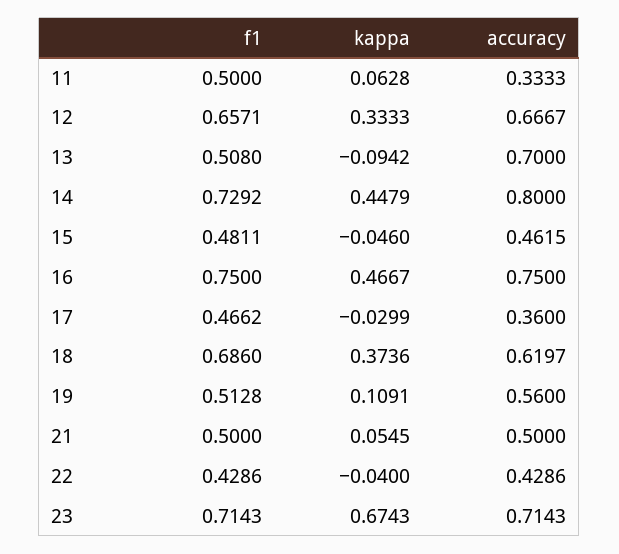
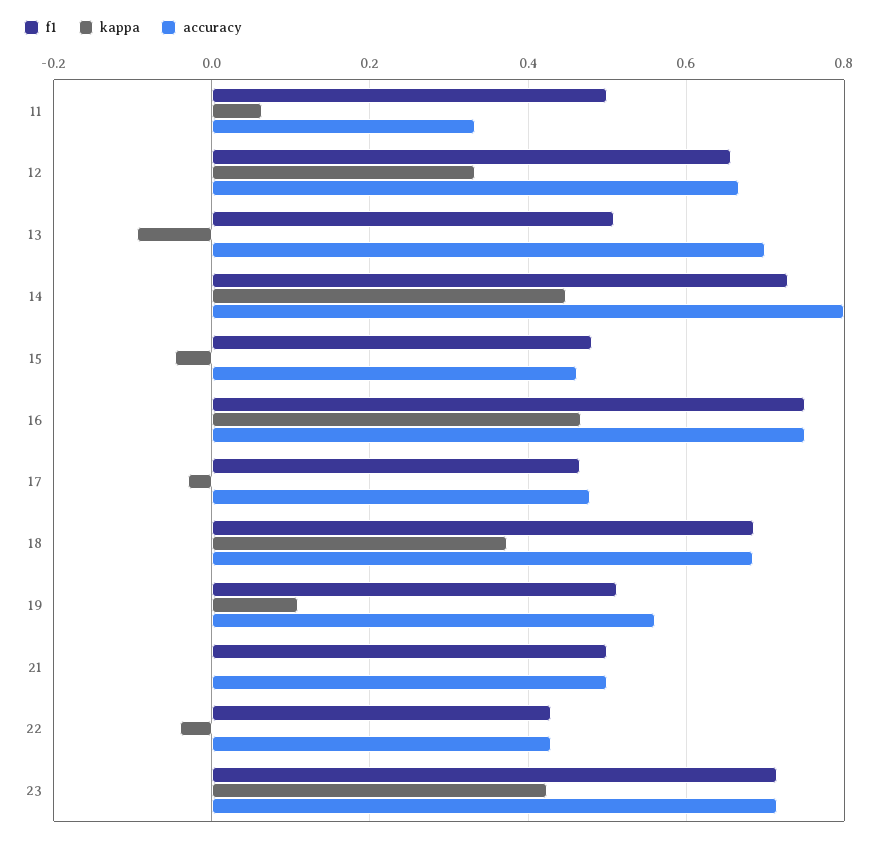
accuracy, 17: 0.36 -> 0.48
accuracy, 18: 0.6197 -> 0.68
kappa, 21: 0.0545 -> 0
kappa, 23: 0.6743 -> 0.42

